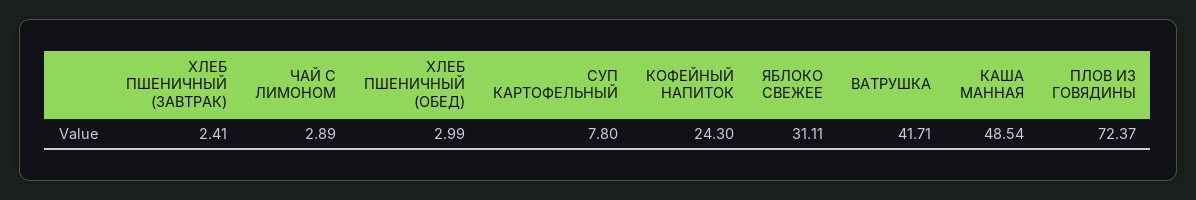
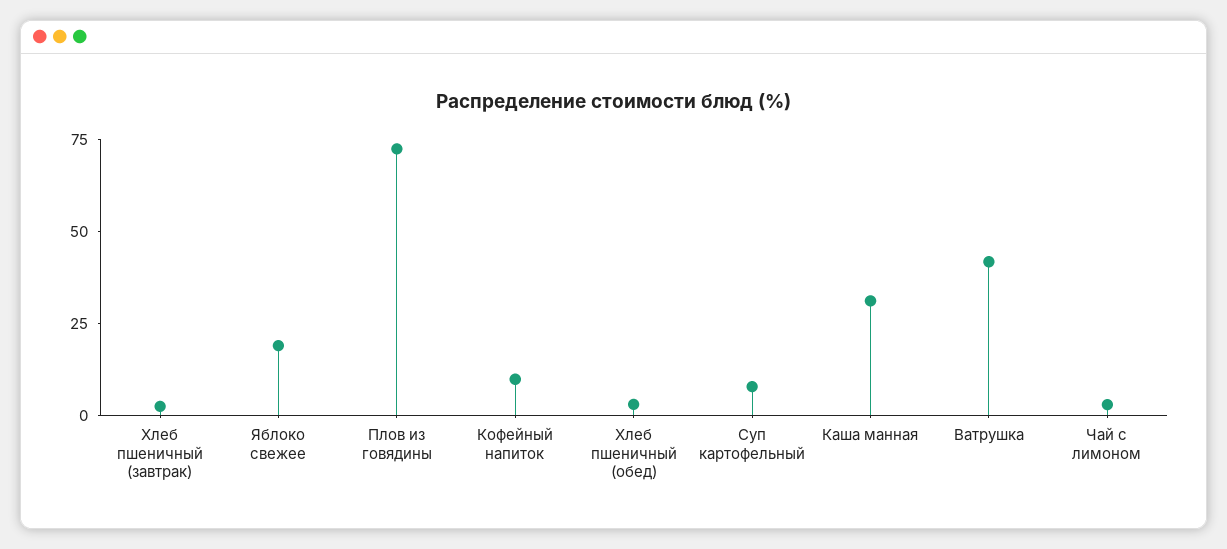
КОФЕЙНЫЙ НАПИТОК: 24.3 -> 10
ЯБЛОКО СВЕЖЕЕ: 31.11 -> 20
КАША МАННАЯ: 48.54 -> 30

